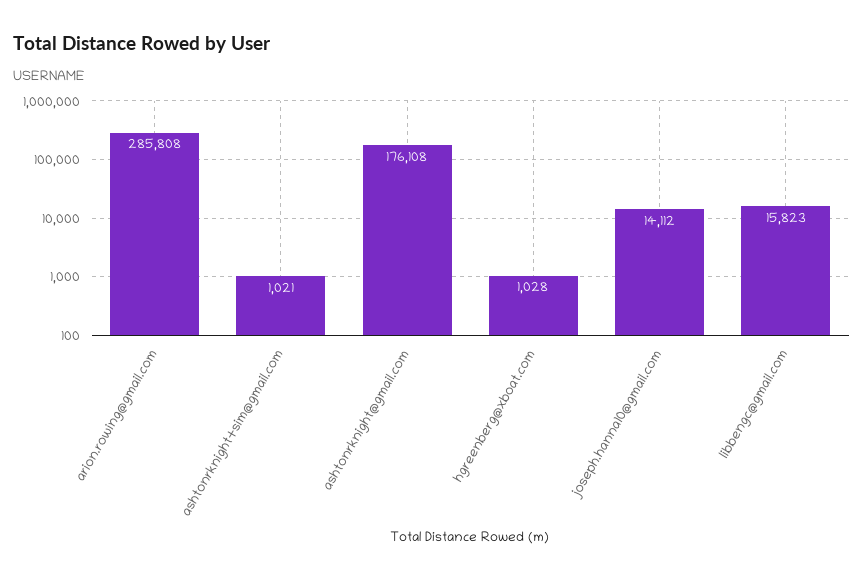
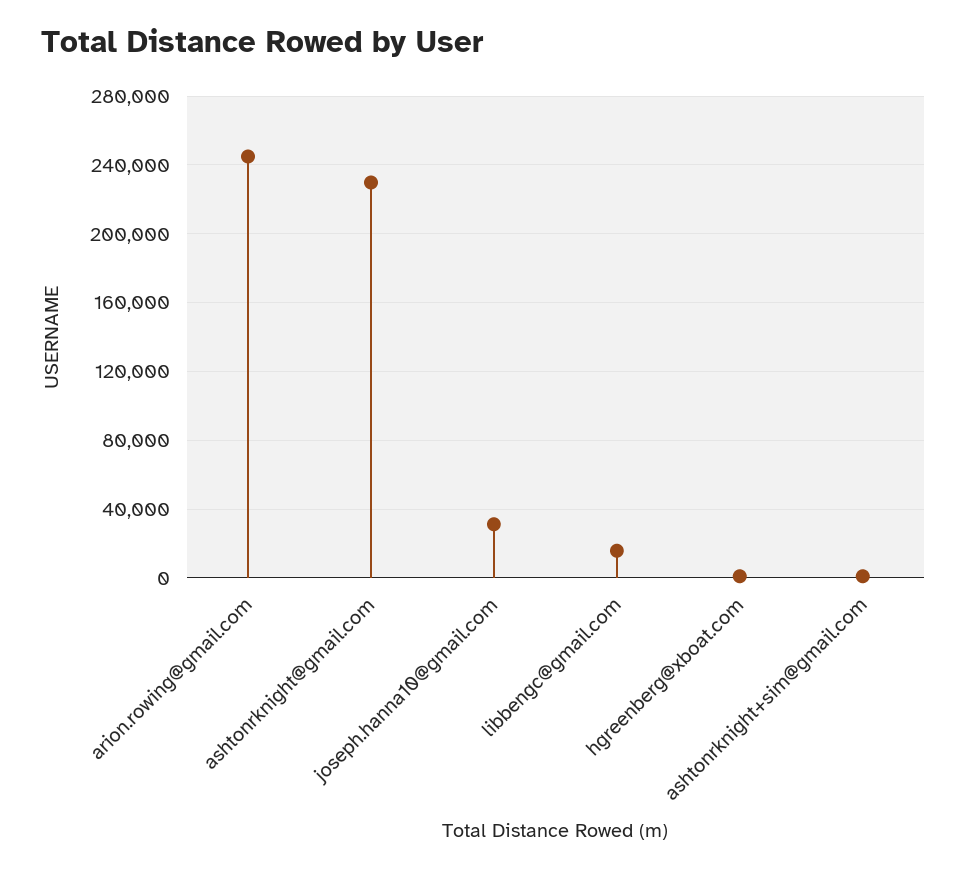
arion.rowing@gmail.com: 285808 -> 245000
ashtonrknight@gmail.com: 176108 -> 230000
joseph.hanna10@gmail.com: 14112 -> 30000

